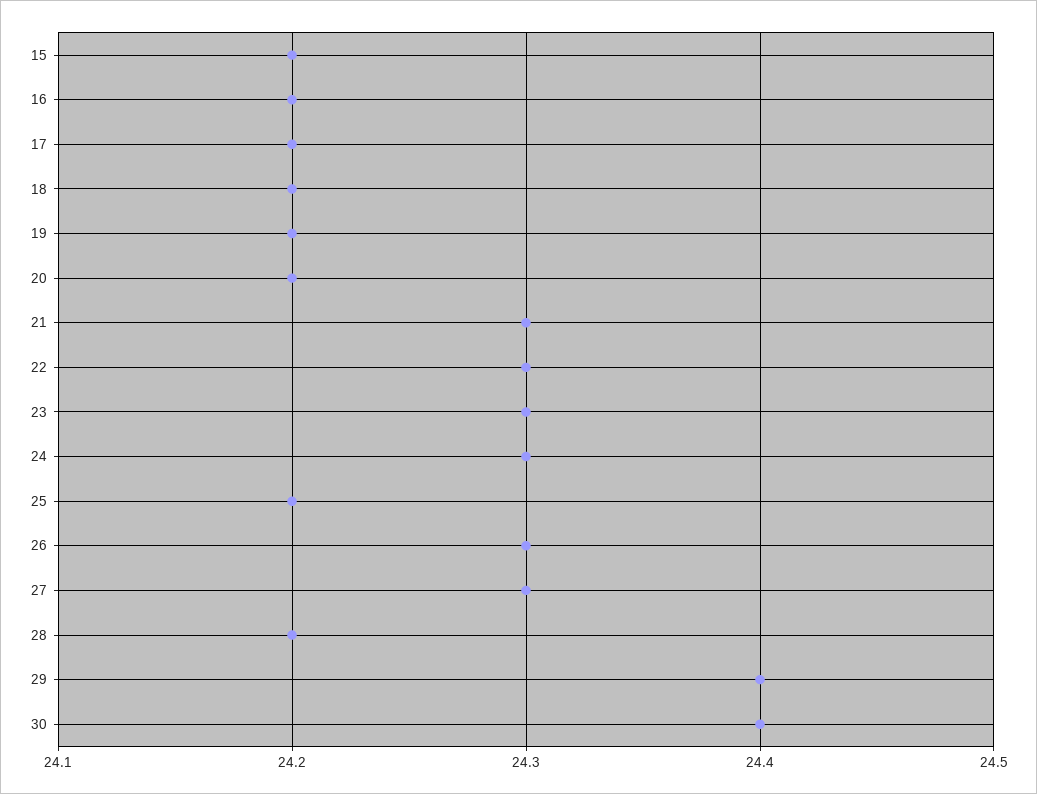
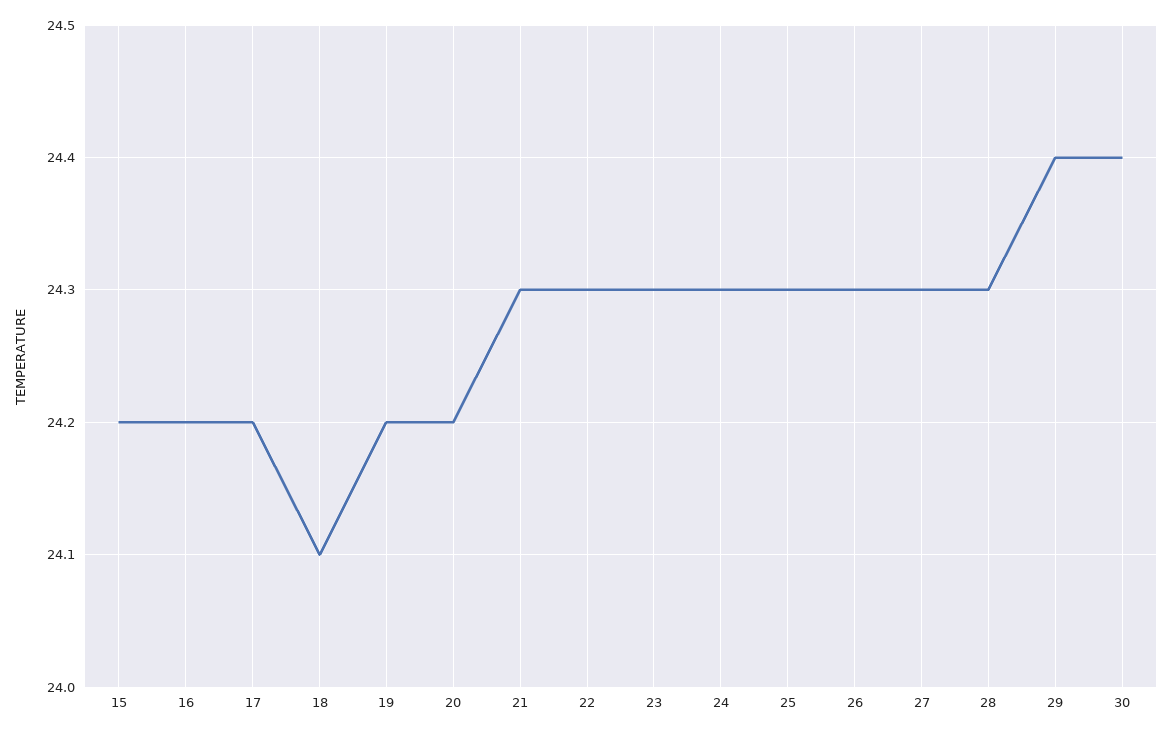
18: 24.2 -> 24.1
25: 24.2 -> 24.3
28: 24.2 -> 24.3

